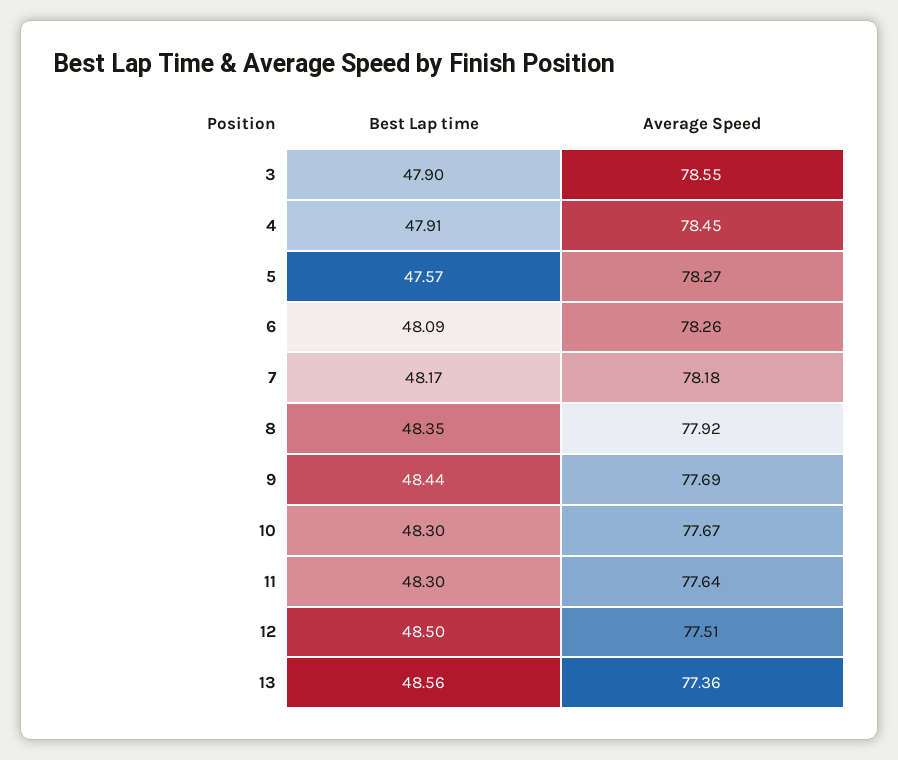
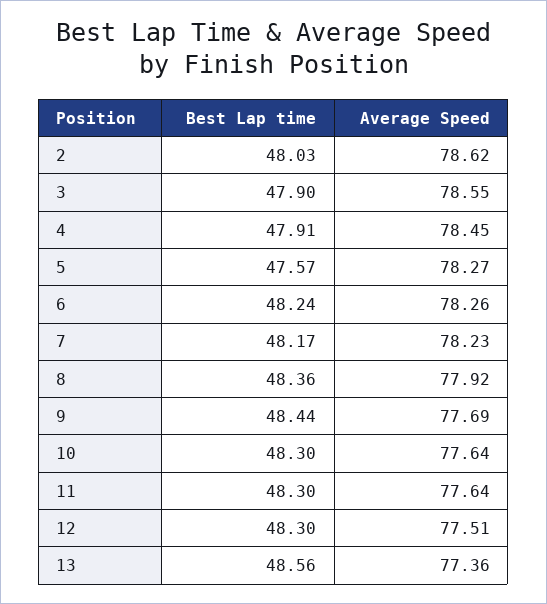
Best Lap time, 6: 48.09 -> 48.24
Average Speed, 7: 78.18 -> 78.23
Best Lap time, 8: 48.35 -> 48.36
Average Speed, 10: 77.67 -> 77.64
Best Lap time, 12: 48.5 -> 48.3
Best Lap time, 2: none -> 48.03
Average Speed, 2: none -> 78.62

